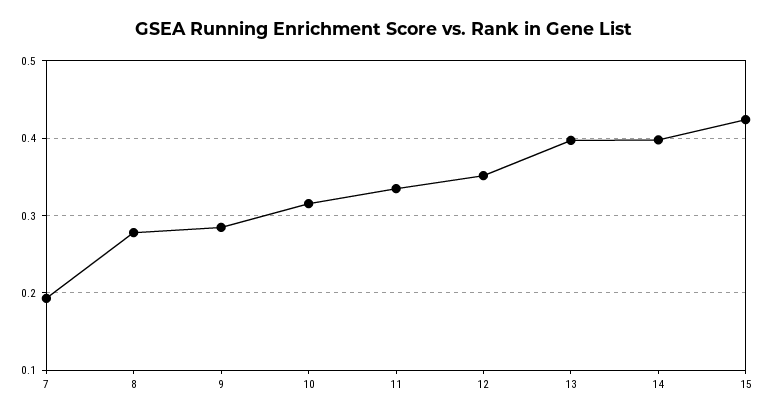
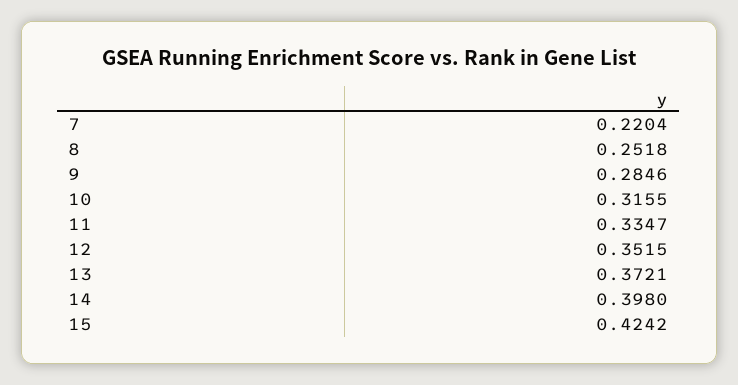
7: 0.19 -> 0.2204
8: 0.28 -> 0.2518
13: 0.4 -> 0.3721

